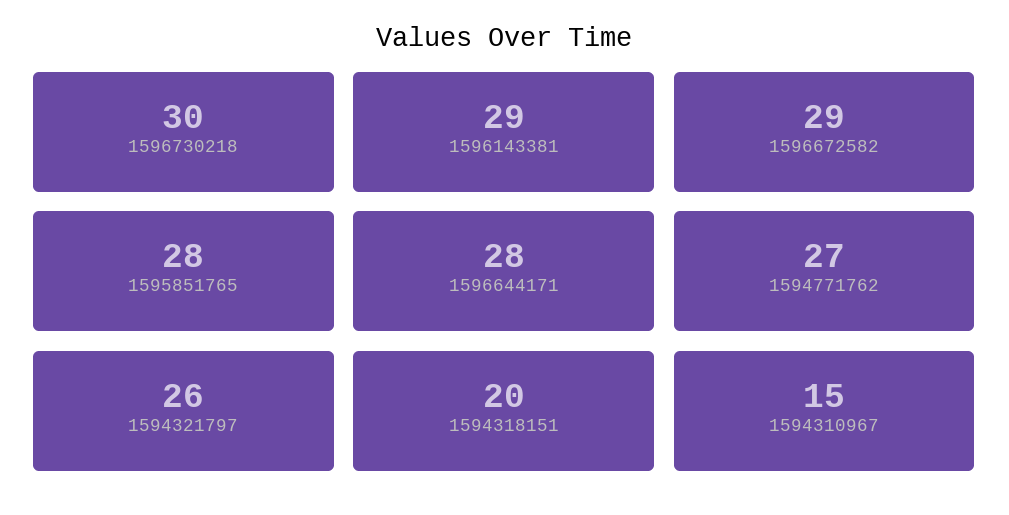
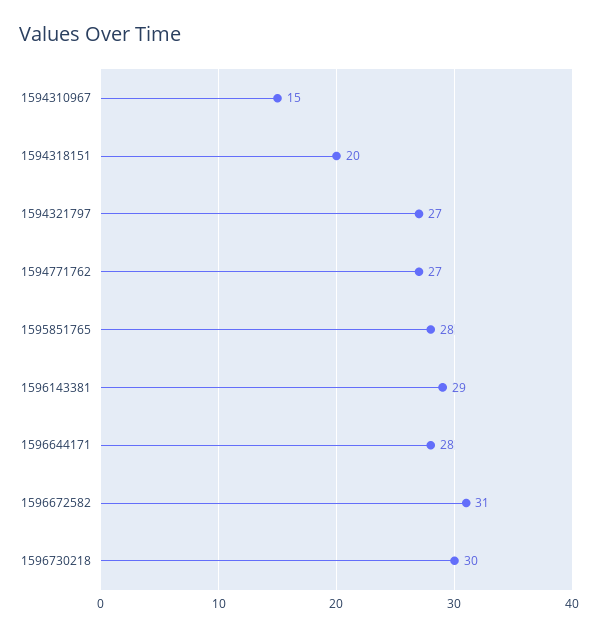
1596672582: 29 -> 31
1594321797: 26 -> 27

